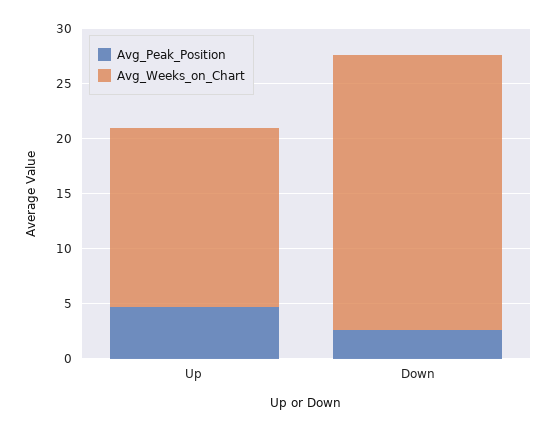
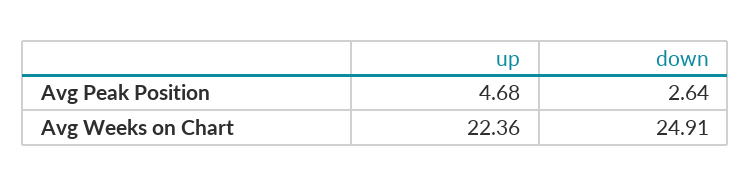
Avg_Weeks_on_Chart, Up: 16 -> 22.36

